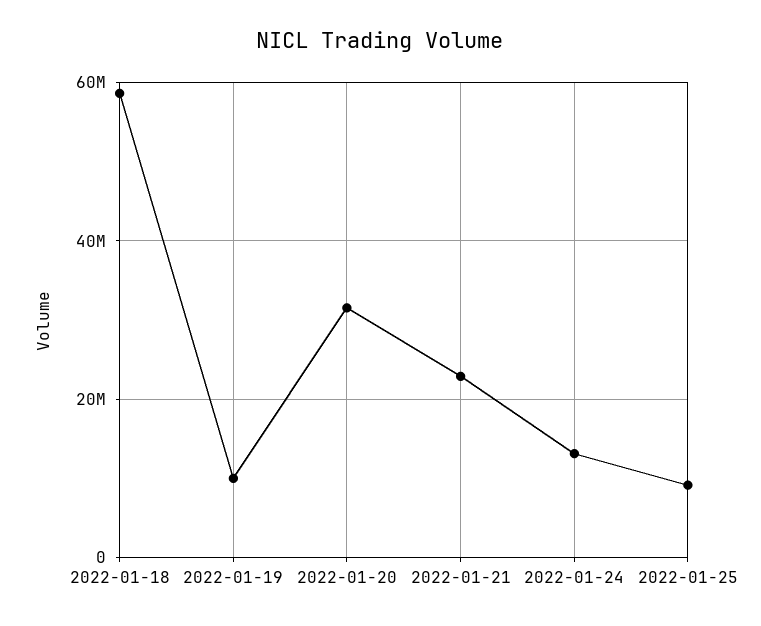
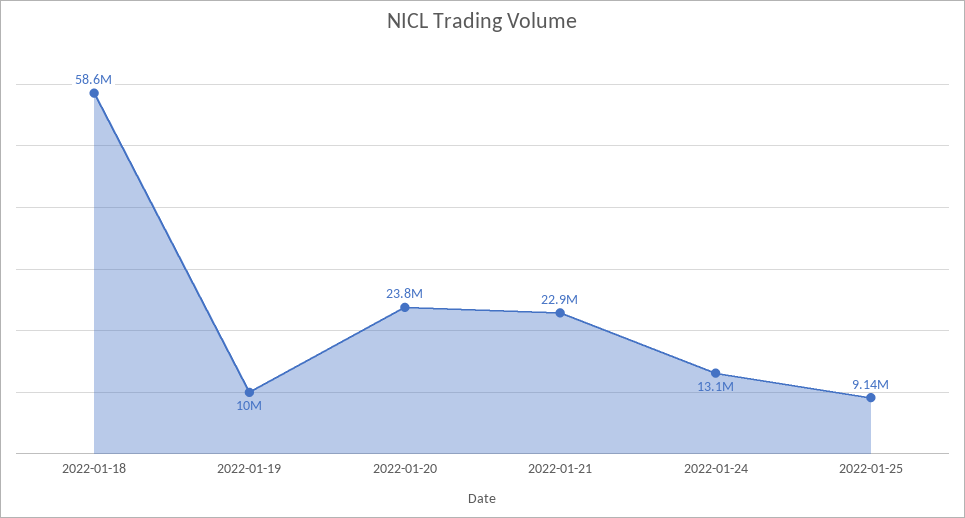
2022-01-20: 32000000 -> 23800000

